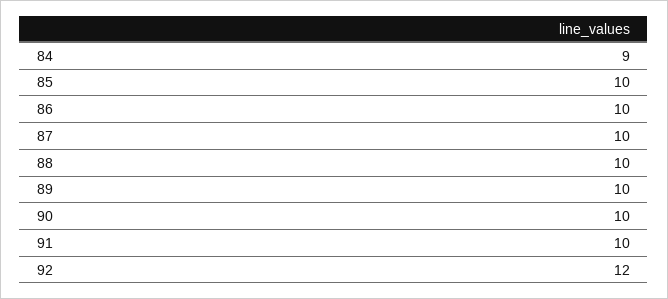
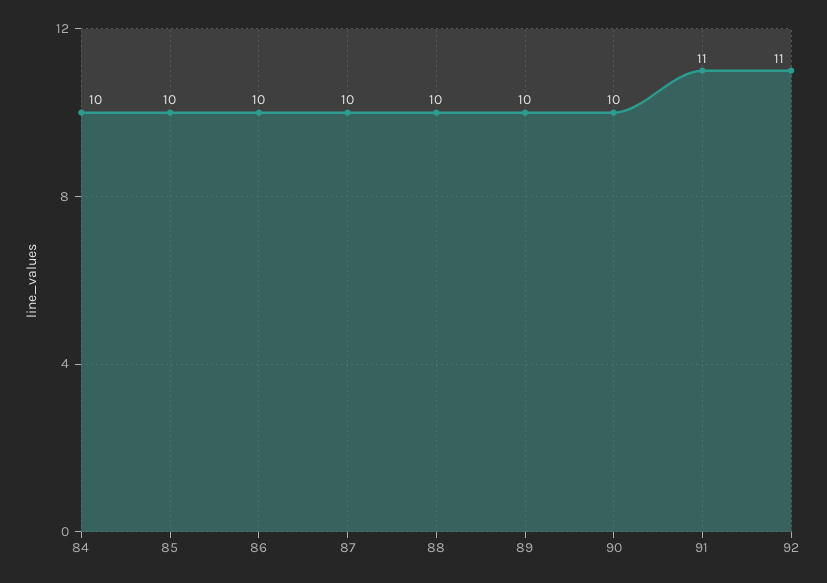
84: 9 -> 10
91: 10 -> 11
92: 12 -> 11

